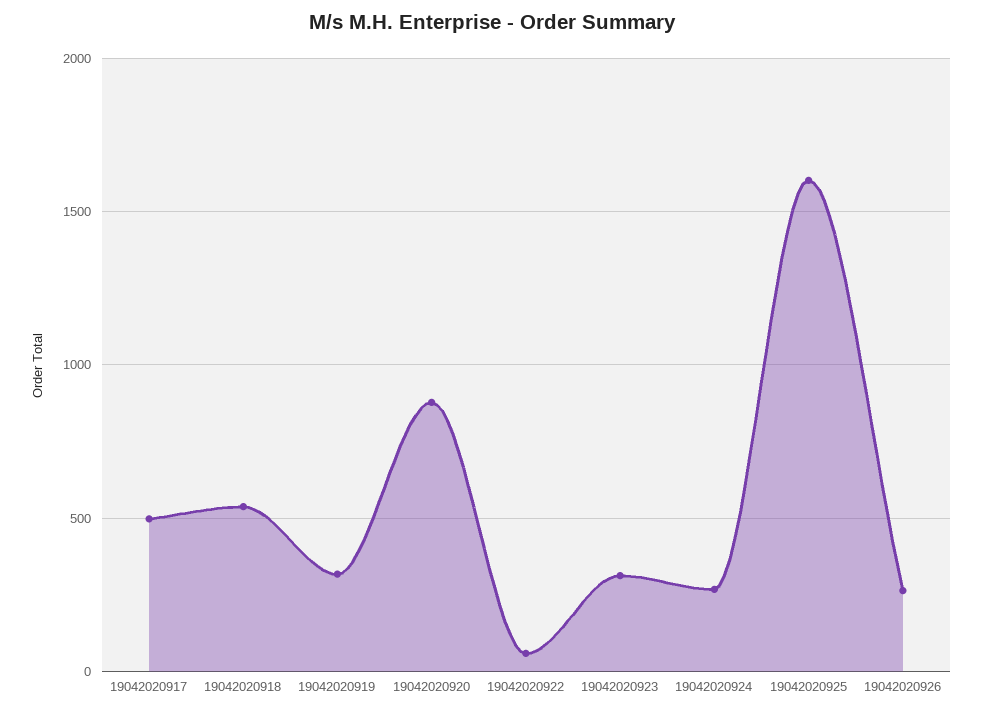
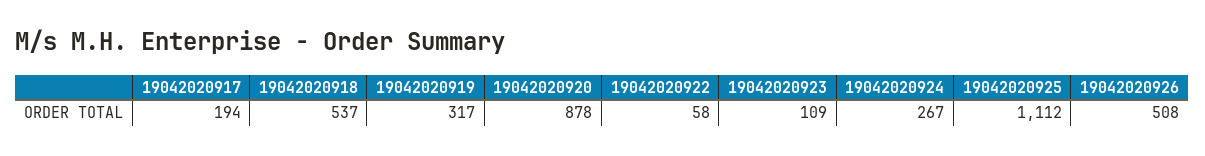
19042020917: 500 -> 194
19042020923: 300 -> 109
19042020925: 1600 -> 1112
19042020926: 250 -> 508

